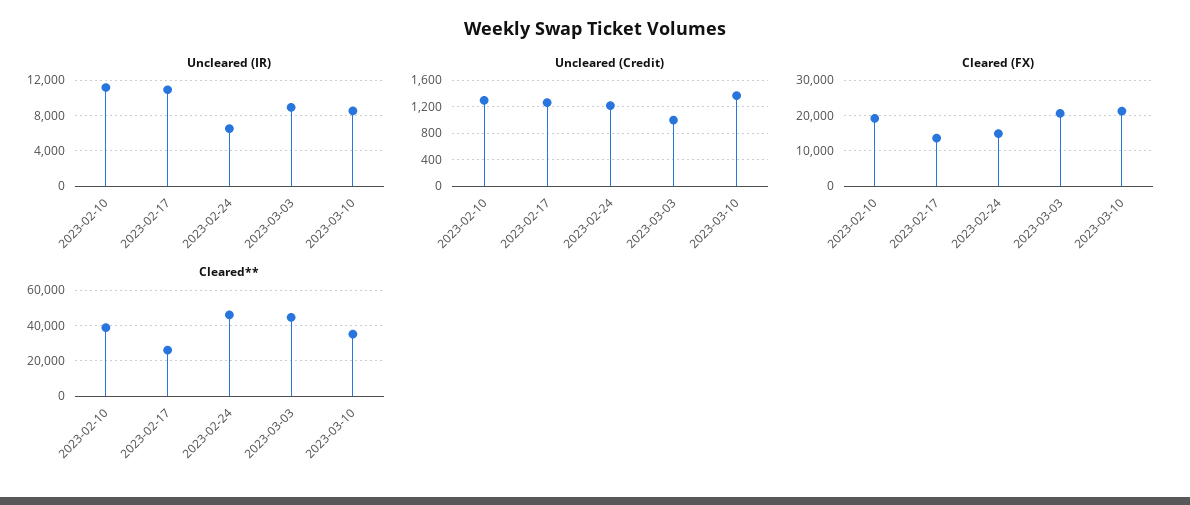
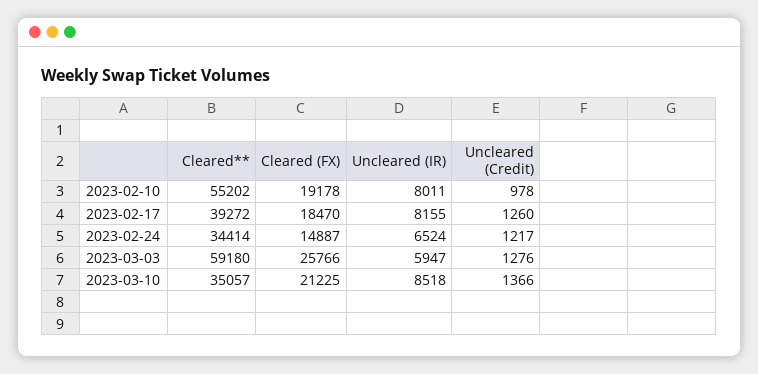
Uncleared (IR), 2023-02-10: 11000 -> 8011
Uncleared (IR), 2023-02-17: 11000 -> 8155
Uncleared (IR), 2023-03-03: 9000 -> 5947
Uncleared (Credit), 2023-02-10: 1300 -> 978
Uncleared (Credit), 2023-03-03: 1000 -> 1276
Cleared (FX), 2023-02-17: 14000 -> 18470
Cleared (FX), 2023-03-03: 20000 -> 25766
Cleared**, 2023-02-10: 40000 -> 55202
Cleared**, 2023-02-17: 25000 -> 39272
Cleared**, 2023-02-24: 45000 -> 34414
Cleared**, 2023-03-03: 45000 -> 59180

